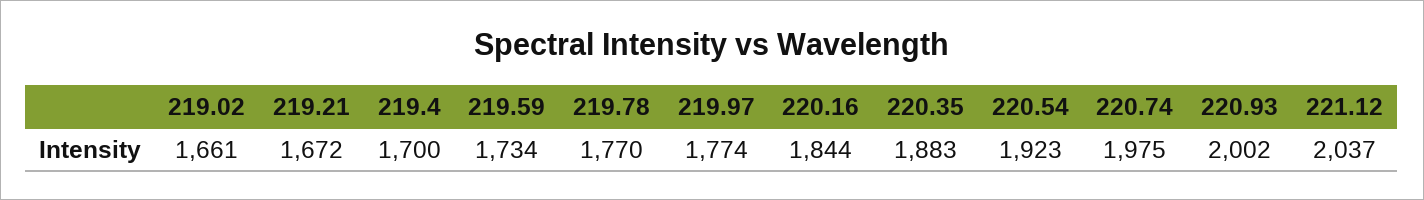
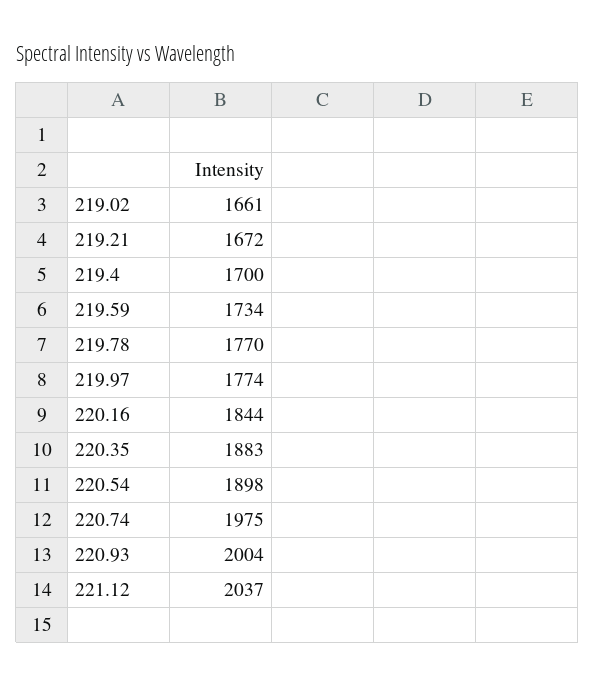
220.54: 1923 -> 1898
220.93: 2002 -> 2004

